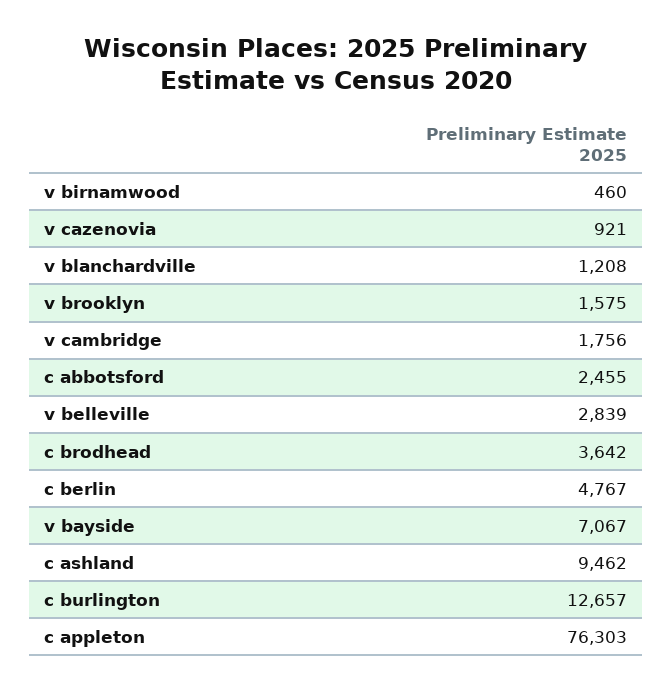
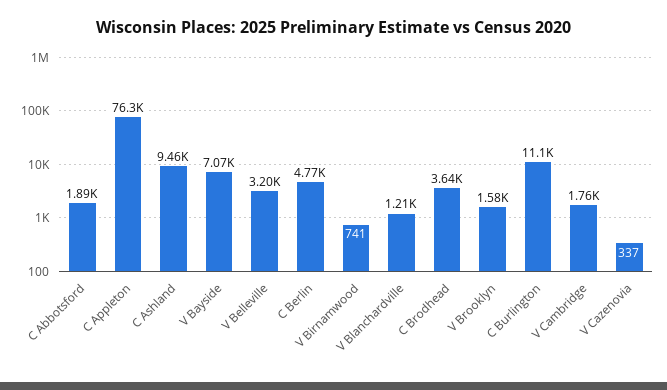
v birnamwood: 460 -> 741
v cazenovia: 921 -> 337
c abbotsford: 2455 -> 1890
v belleville: 2839 -> 3200
c burlington: 12657 -> 11100

